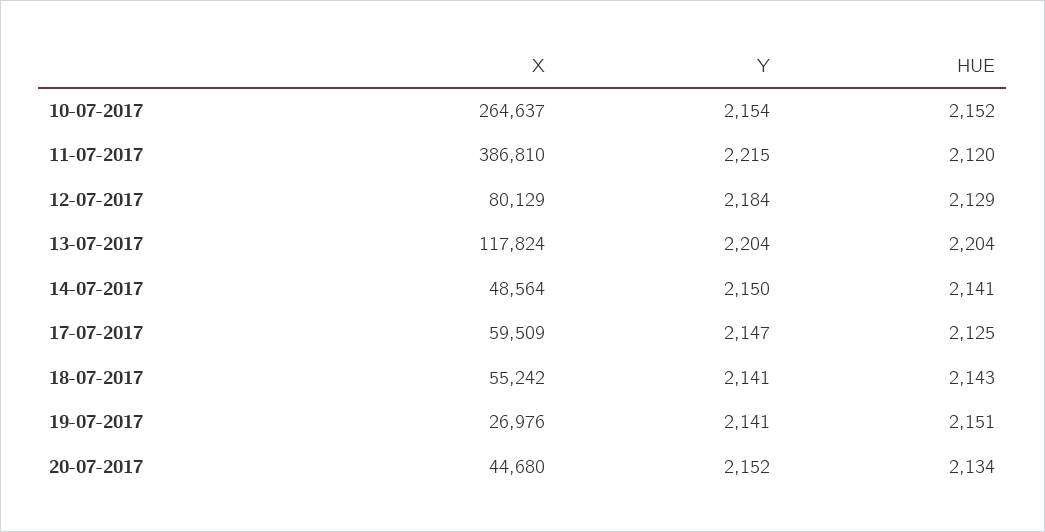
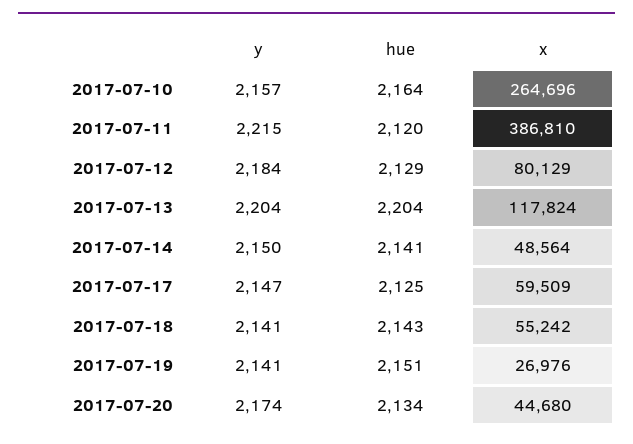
X, 10-07-2017: 264637 -> 264696
Y, 10-07-2017: 2154 -> 2157
HUE, 10-07-2017: 2152 -> 2164
Y, 20-07-2017: 2152 -> 2174

